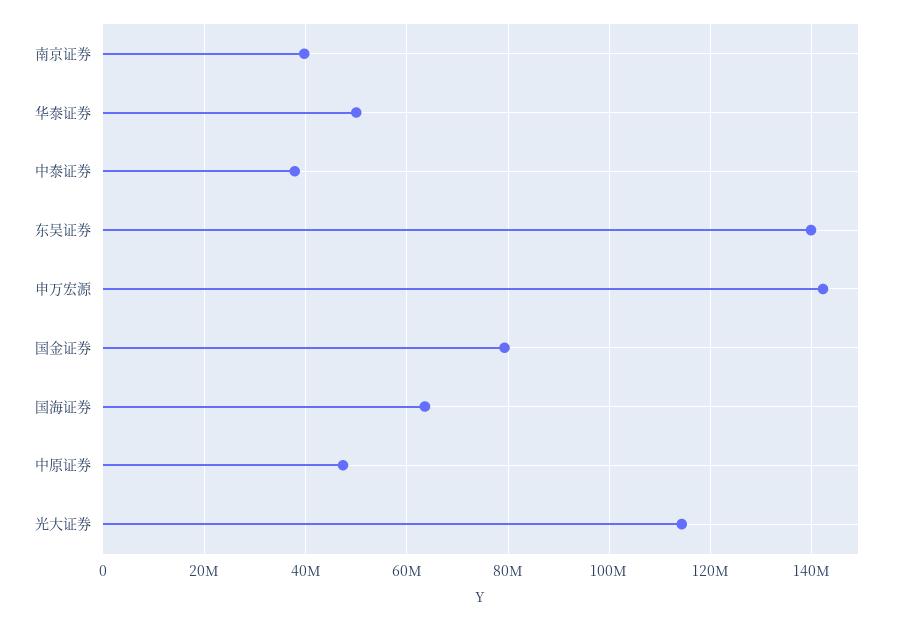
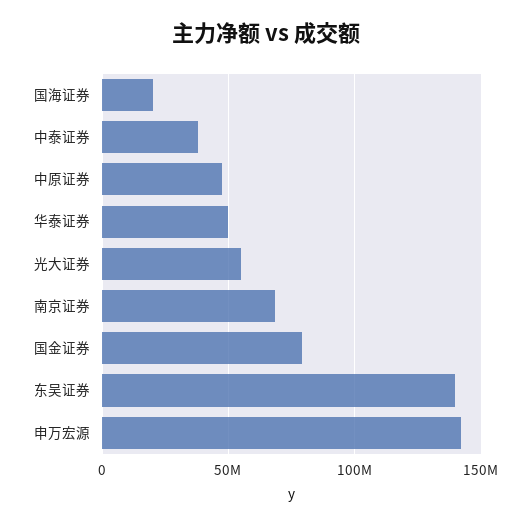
南京证券: 40000000 -> 70000000
国海证券: 64000000 -> 20000000
光大证券: 114000000 -> 55000000

